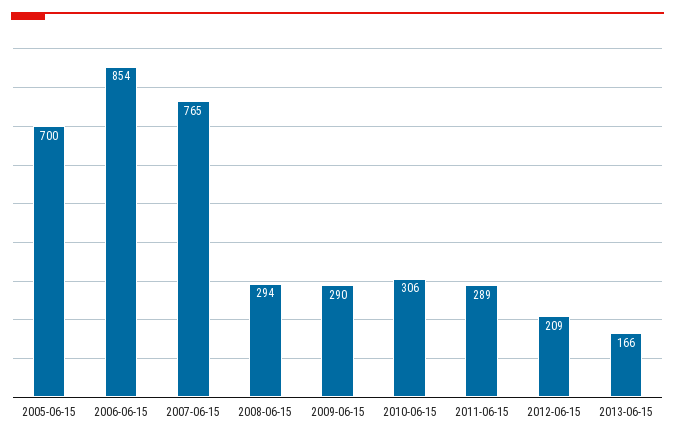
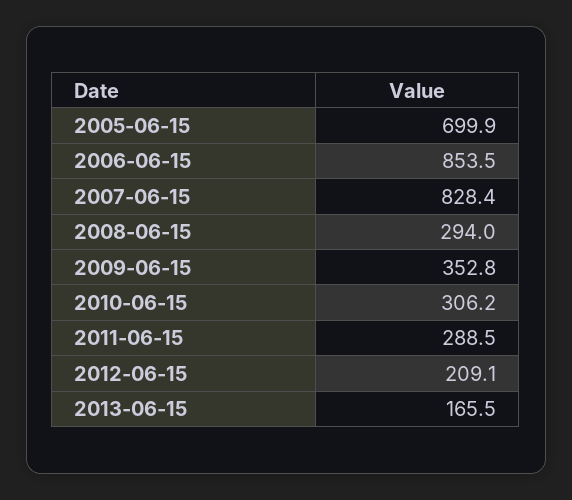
2007-06-15: 765 -> 828.4
2009-06-15: 290 -> 352.8

